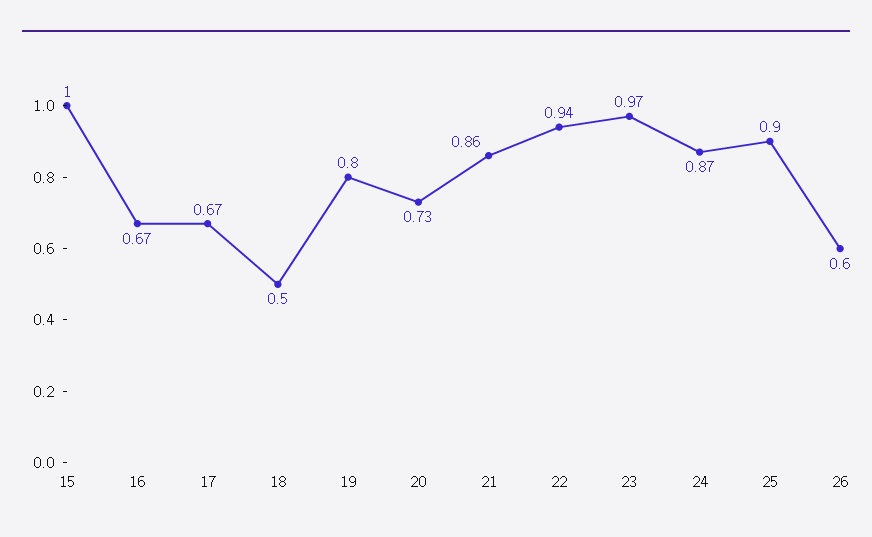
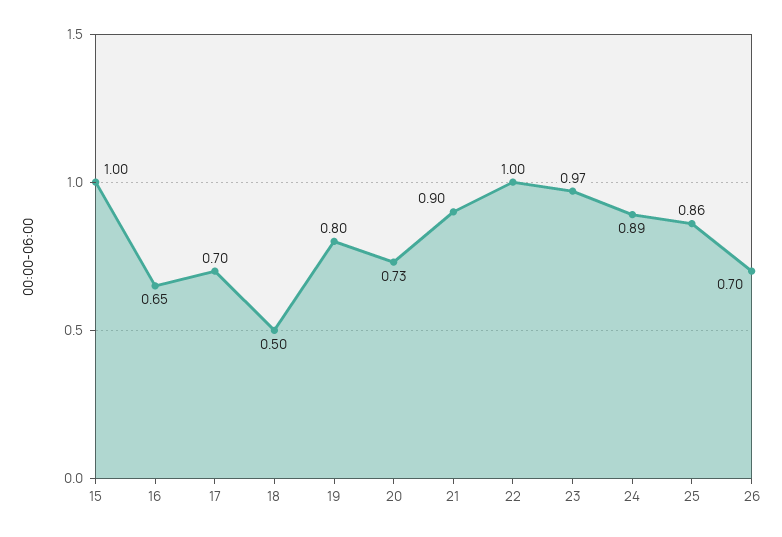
16: 0.67 -> 0.65
17: 0.67 -> 0.7
21: 0.86 -> 0.9
22: 0.94 -> 1
24: 0.87 -> 0.89
25: 0.9 -> 0.86
26: 0.6 -> 0.7

